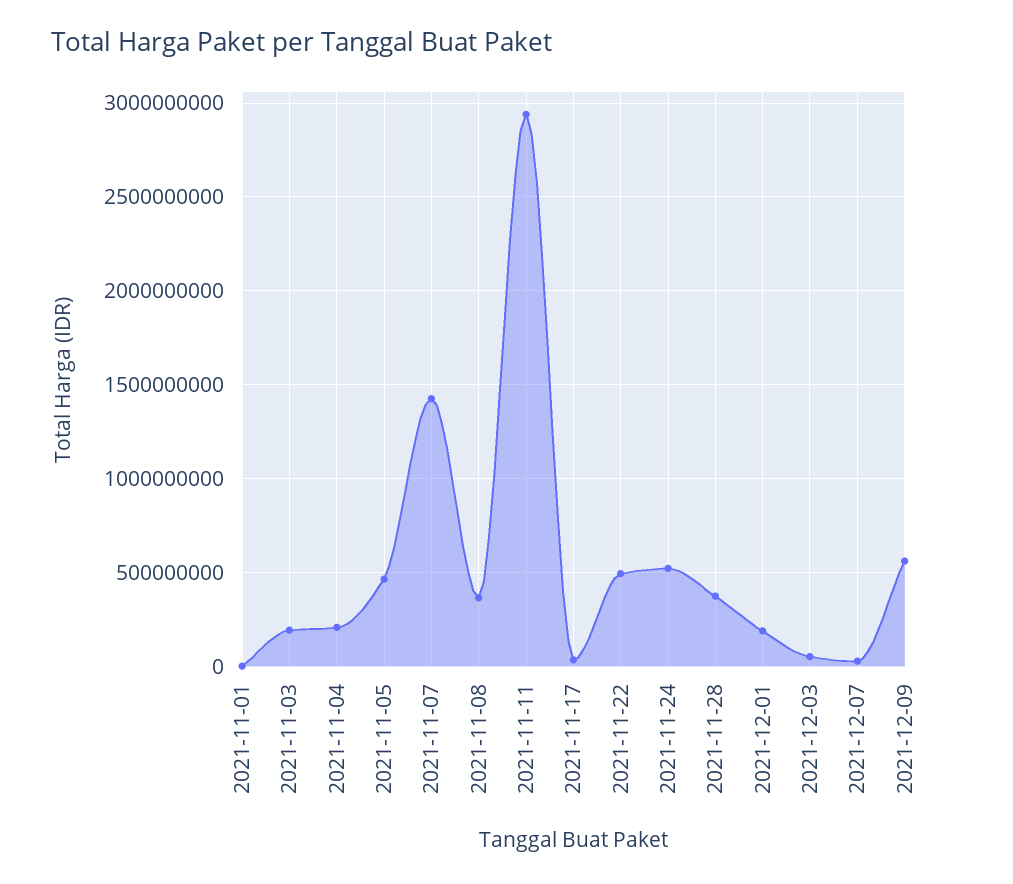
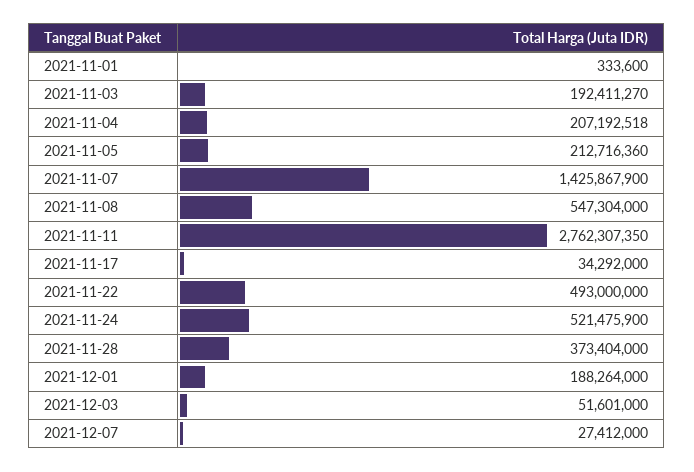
2021-11-05: 450000000 -> 212716360
2021-11-08: 350000000 -> 547304000
2021-11-11: 2950000000 -> 2762307350
2021-12-09: 550000000 -> none

